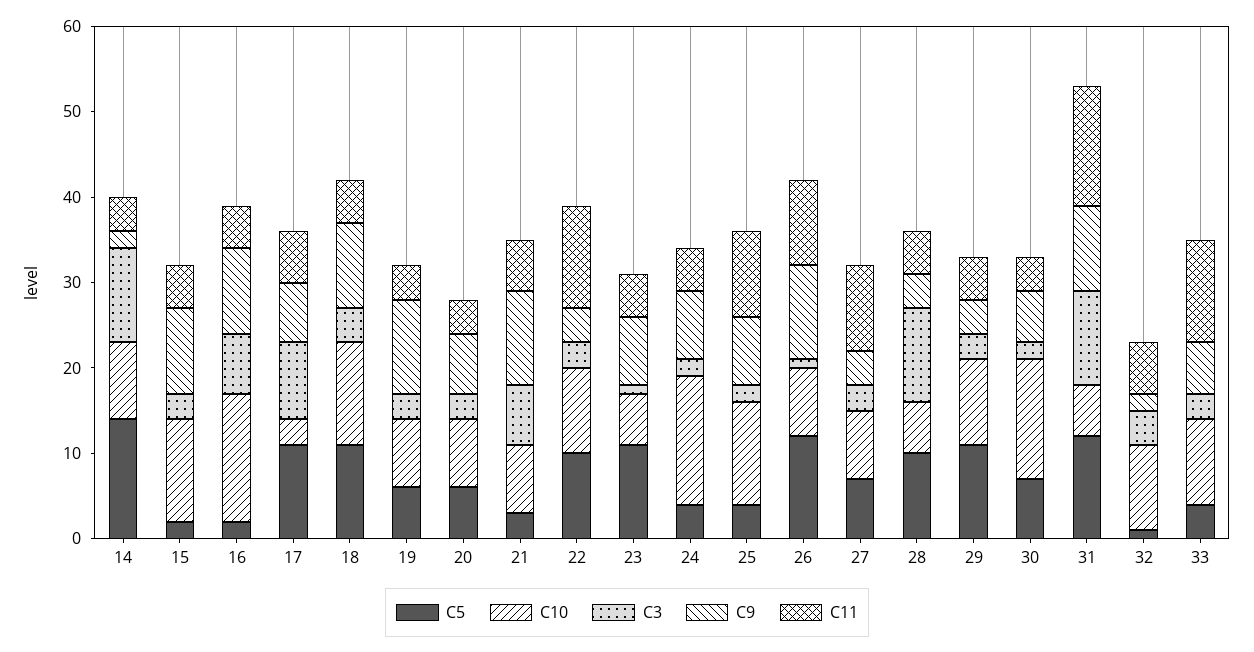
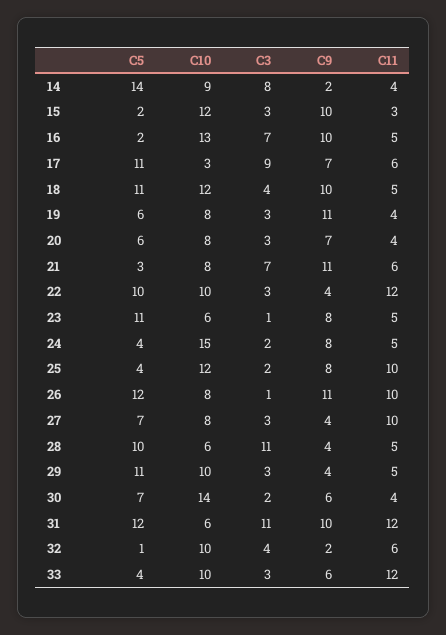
C3, 14: 11 -> 8
C11, 15: 5 -> 3
C10, 16: 15 -> 13
C11, 31: 14 -> 12

